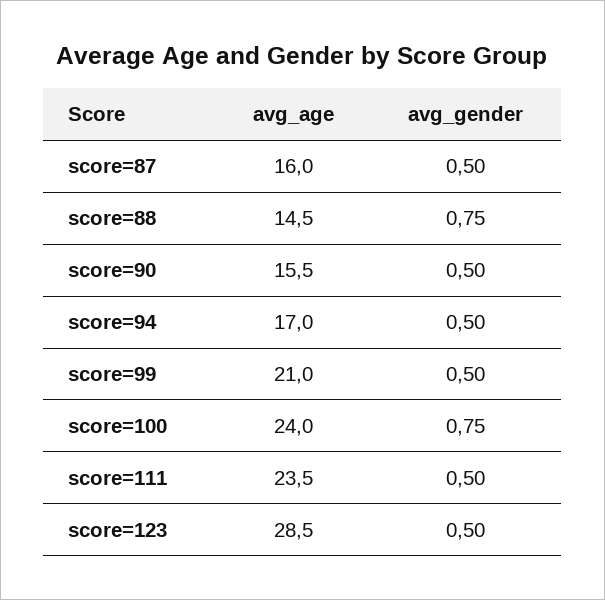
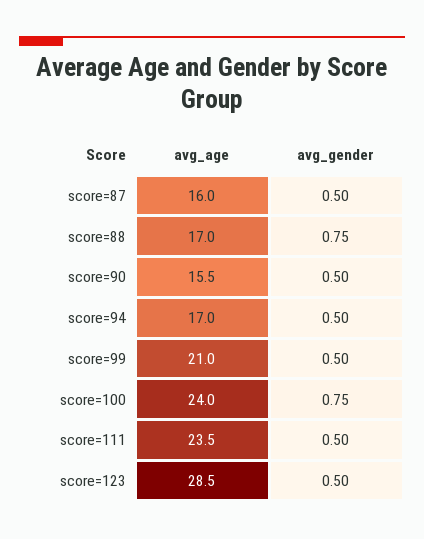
avg_age, score=88: 14.5 -> 17

